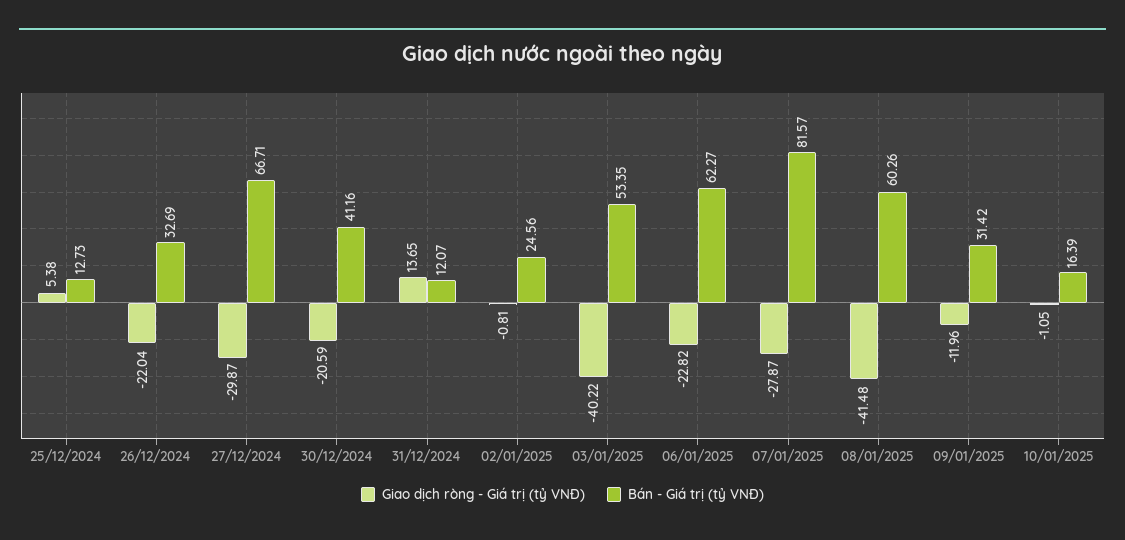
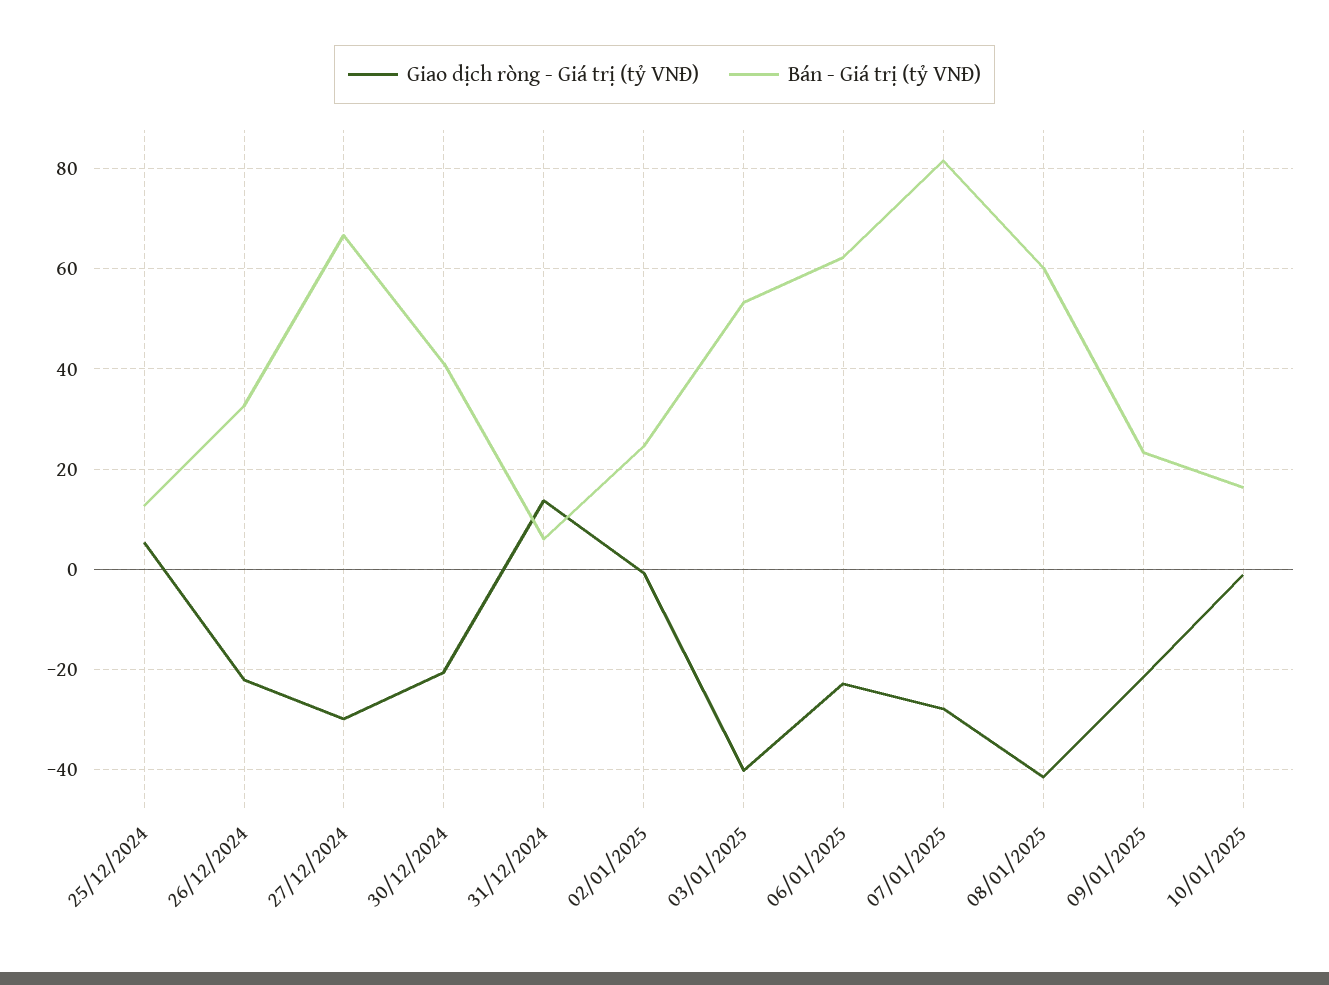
Bán - Giá trị (tỷ VNĐ), 31/12/2024: 12.07 -> 6
Giao dịch ròng - Giá trị (tỷ VNĐ), 09/01/2025: -11.96 -> -22
Bán - Giá trị (tỷ VNĐ), 09/01/2025: 31.42 -> 24

